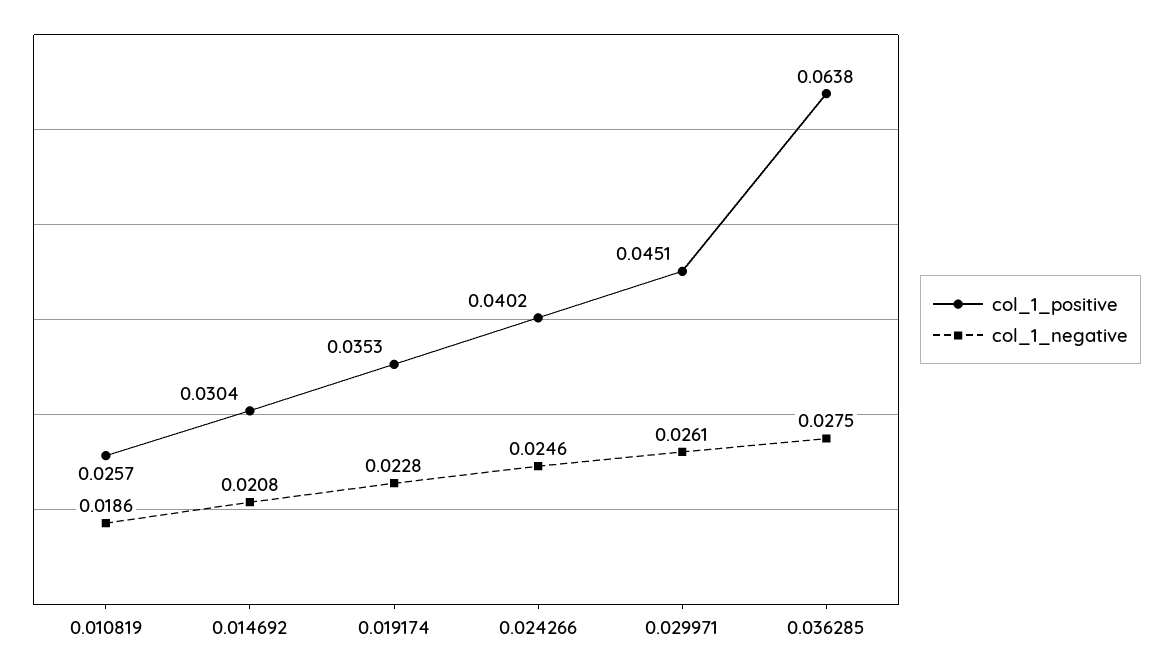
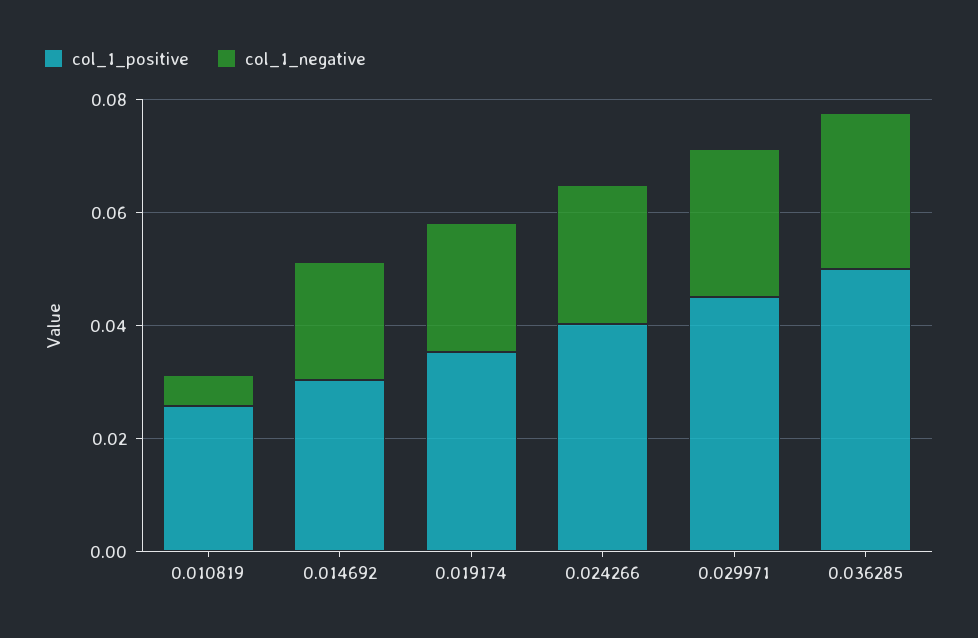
col_1_negative, 0.010819: 0.0186 -> 0.005
col_1_positive, 0.036285: 0.0638 -> 0.05

